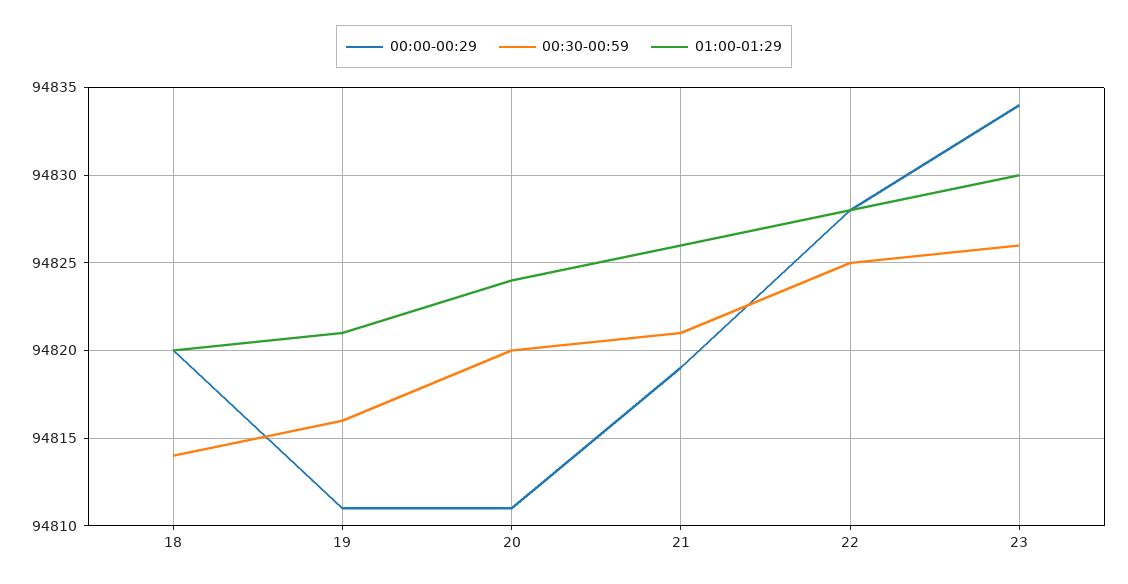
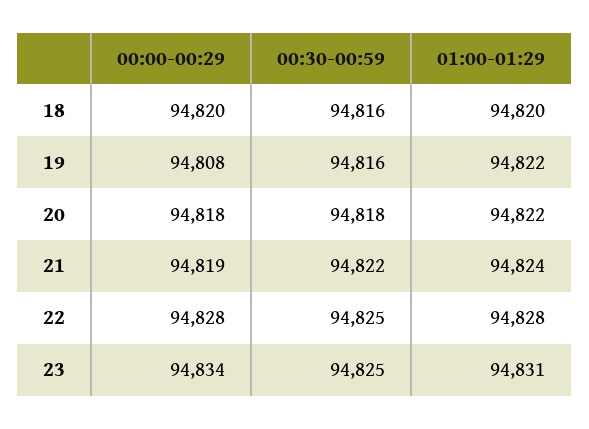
00:30-00:59, 18: 94814 -> 94816
00:00-00:29, 19: 94811 -> 94808
01:00-01:29, 19: 94821 -> 94822
00:00-00:29, 20: 94811 -> 94818
00:30-00:59, 20: 94820 -> 94818
01:00-01:29, 20: 94824 -> 94822
00:30-00:59, 21: 94821 -> 94822
01:00-01:29, 21: 94826 -> 94824
00:30-00:59, 23: 94826 -> 94825
01:00-01:29, 23: 94830 -> 94831

